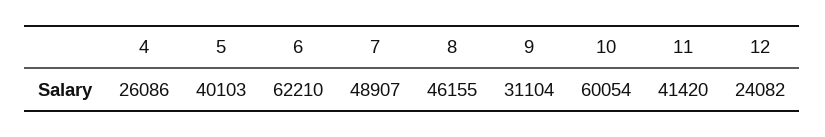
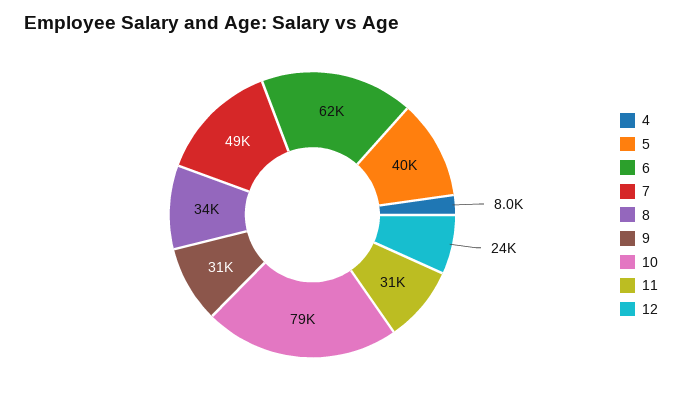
4: 26086 -> 8000
8: 46155 -> 34000
10: 60054 -> 79000
11: 41420 -> 31000

